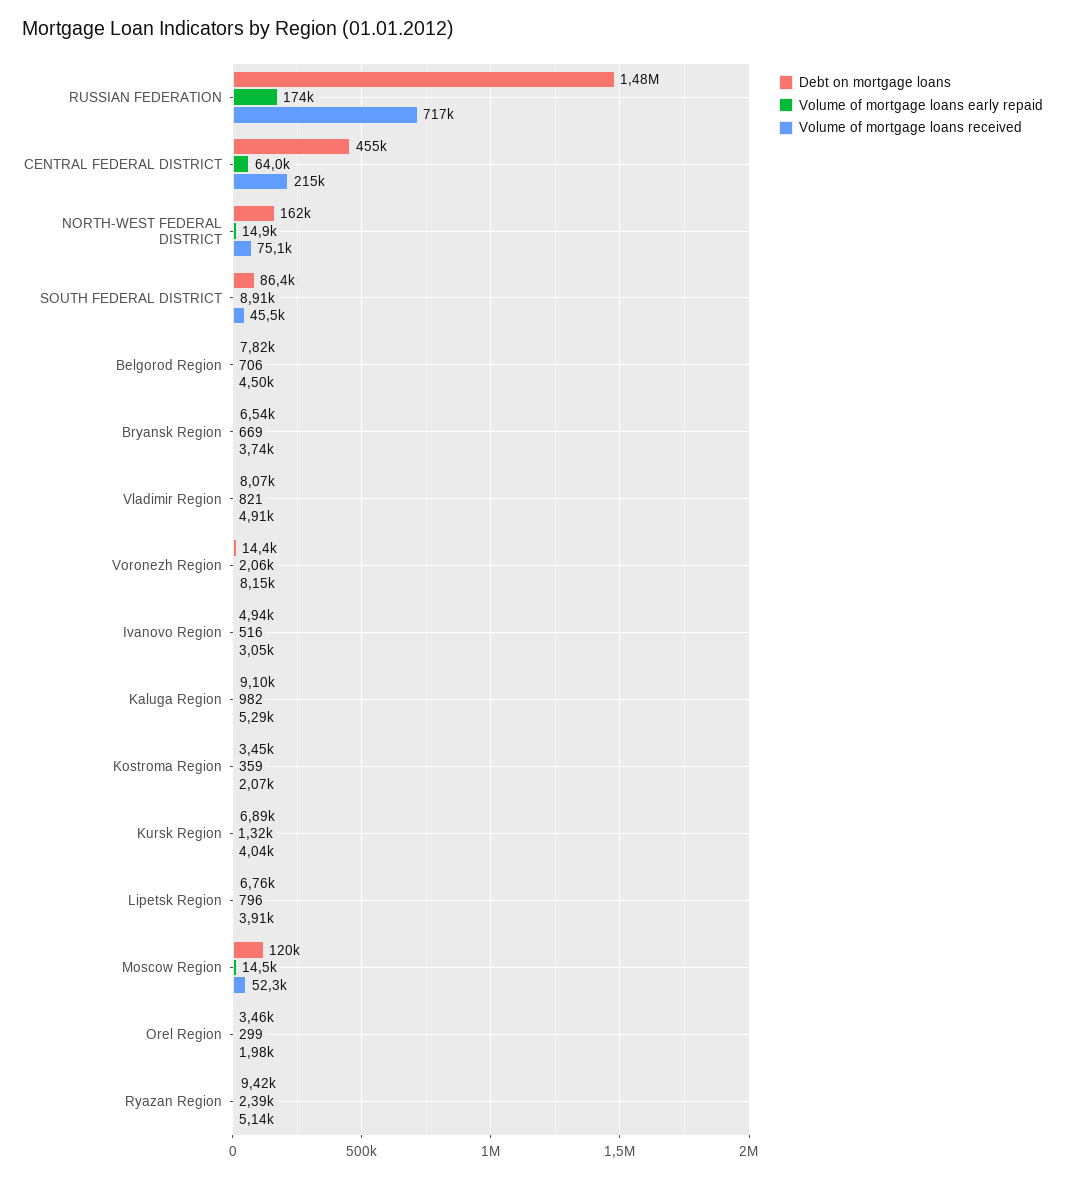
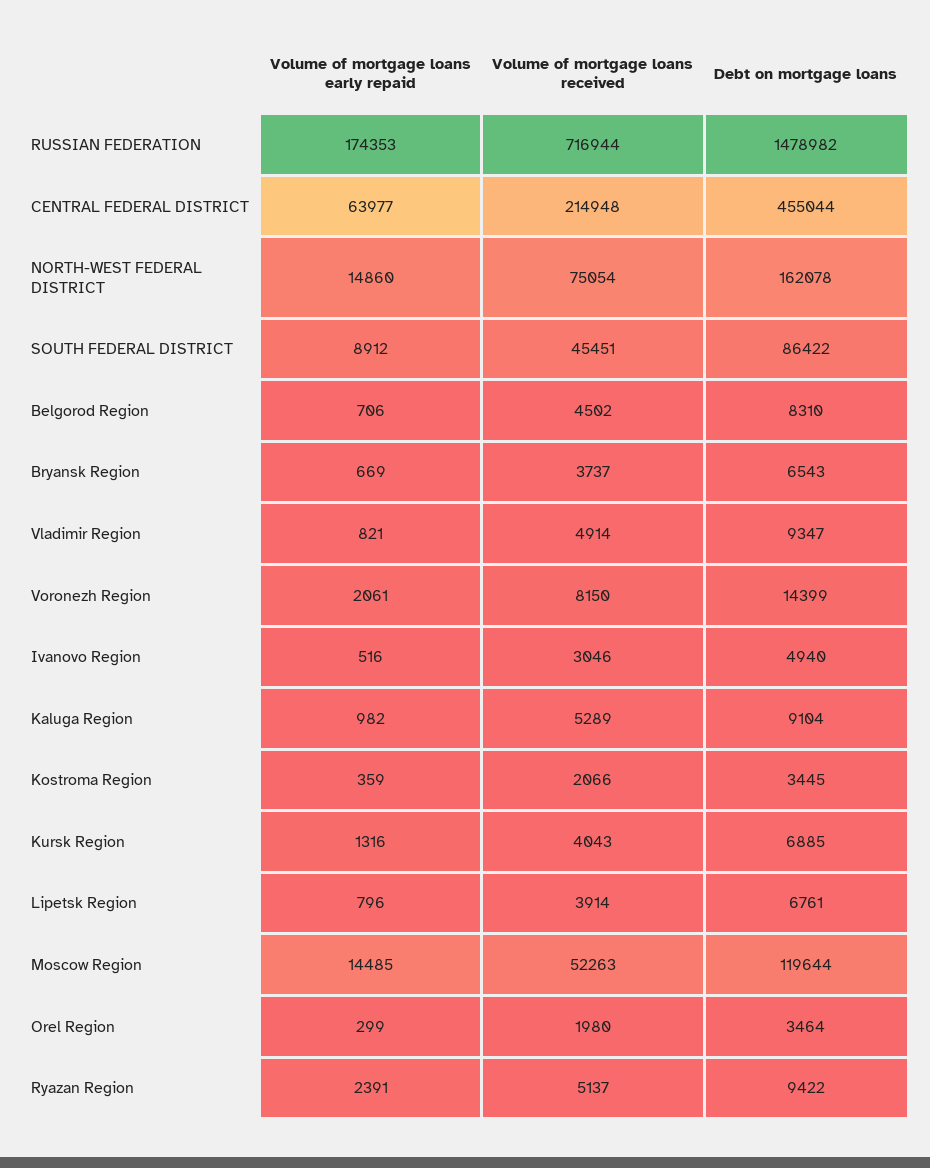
Debt on mortgage loans, Belgorod Region: 7820 -> 8310
Debt on mortgage loans, Vladimir Region: 8070 -> 9347

